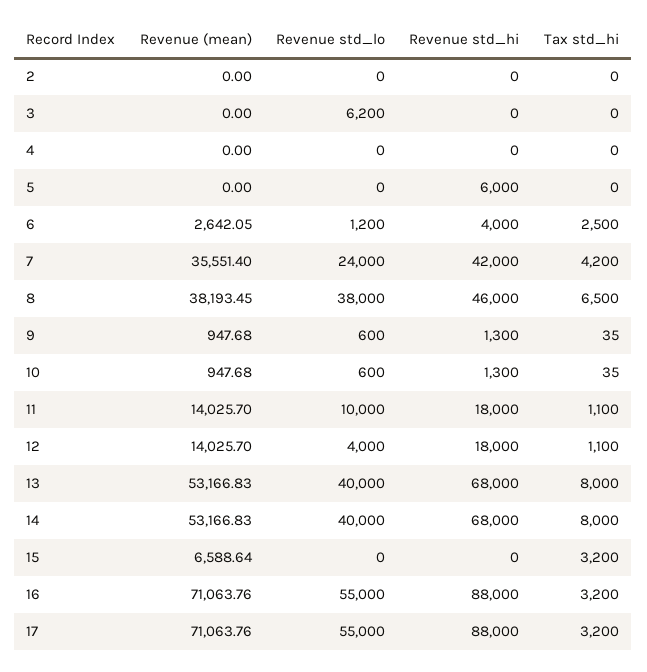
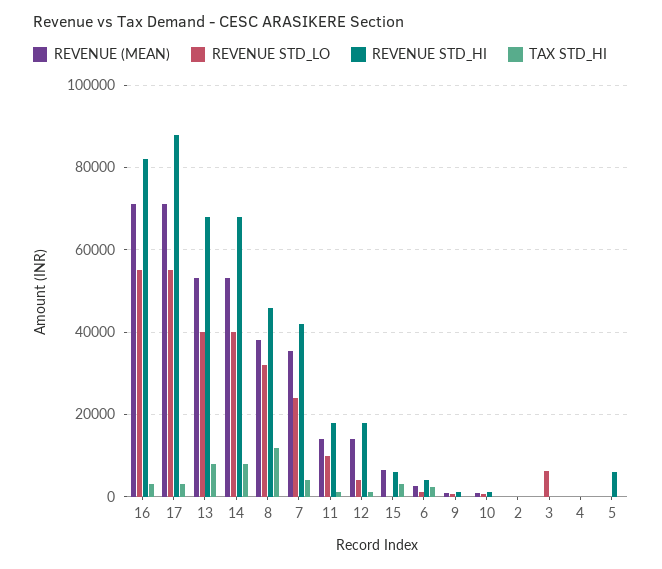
Revenue std_lo, 8: 38000 -> 32000
Tax std_hi, 8: 6500 -> 12000
Revenue std_hi, 15: 0 -> 6000
Revenue std_hi, 16: 88000 -> 82000

